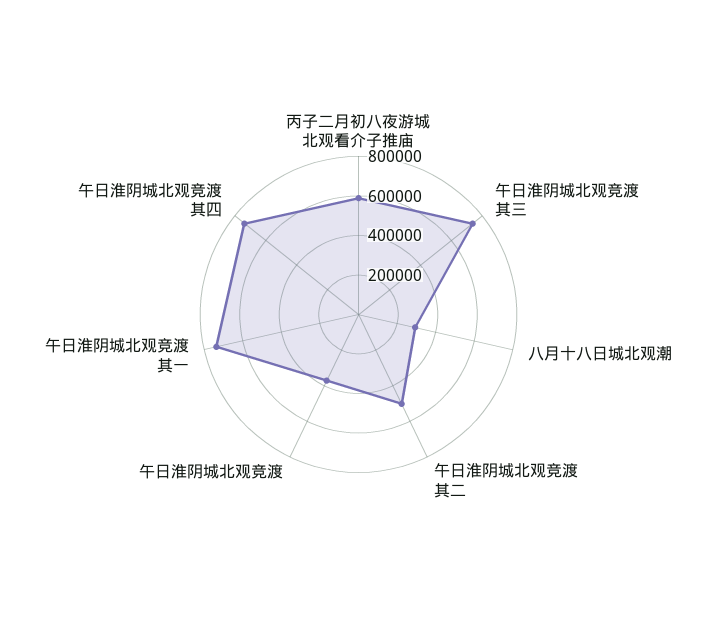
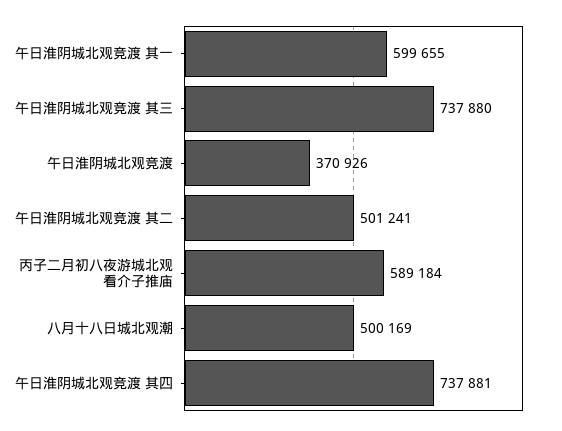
八月十八日城北观潮: 300000 -> 500169
午日淮阴城北观竞渡 其一: 750000 -> 599655

